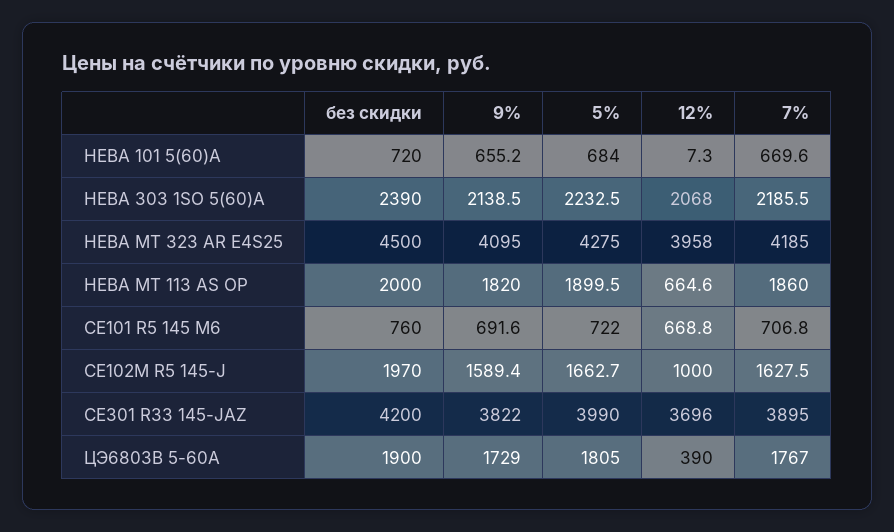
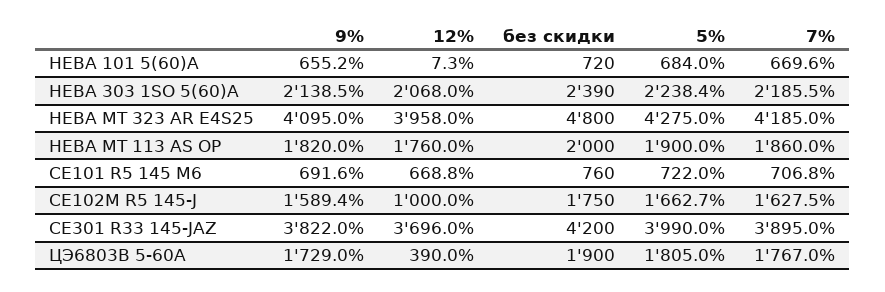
5%, НЕВА 303 1SO 5(60)A: 2232.5 -> 2238.4
без скидки, НЕВА MT 323 AR E4S25: 4500 -> 4800
5%, НЕВА МТ 113 AS OP: 1899.5 -> 1900
12%, НЕВА МТ 113 AS OP: 664.6 -> 1760
без скидки, СЕ102M R5 145-J: 1970 -> 1750

